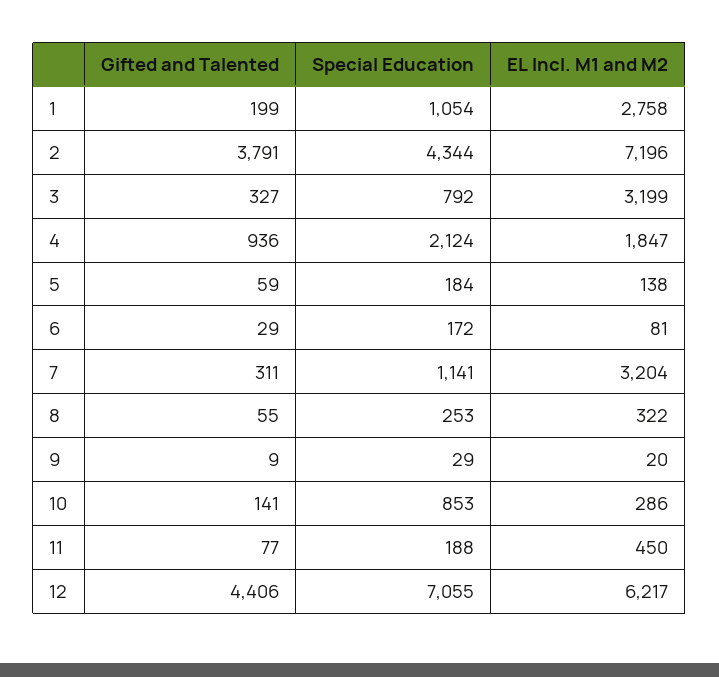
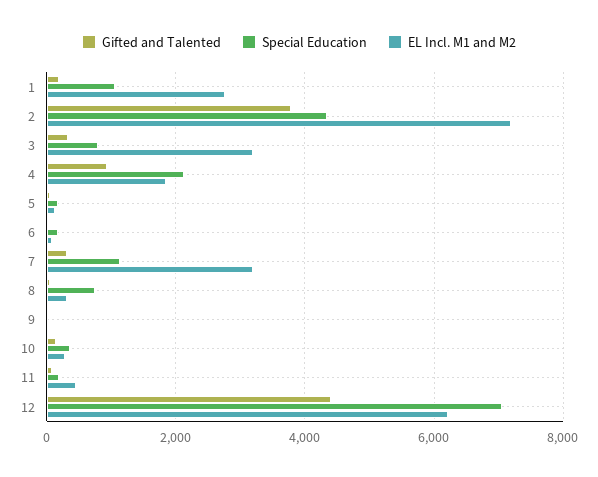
Special Education, 8: 253 -> 800
Special Education, 10: 853 -> 400

